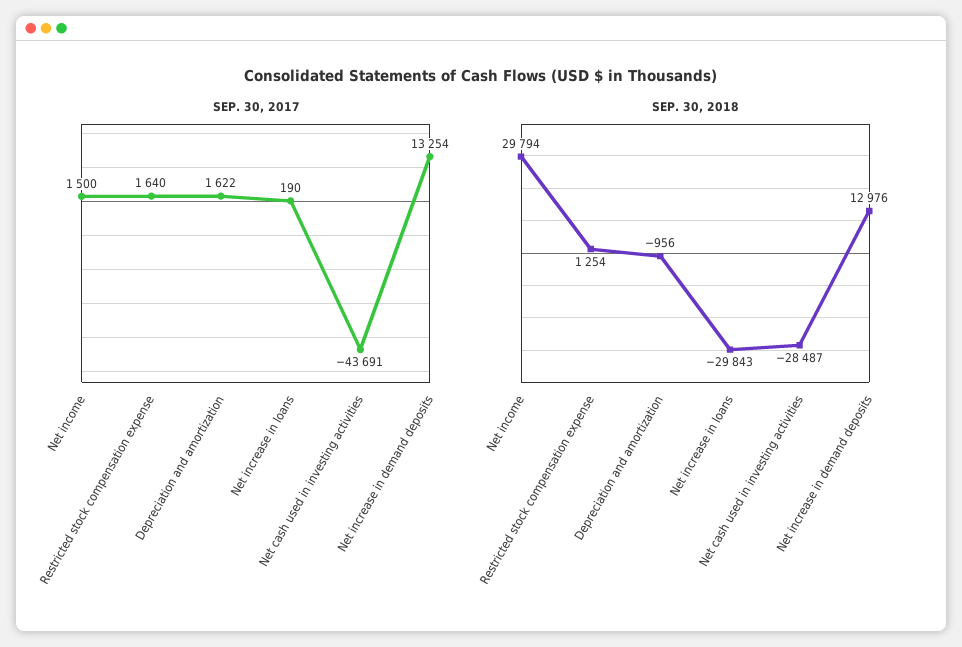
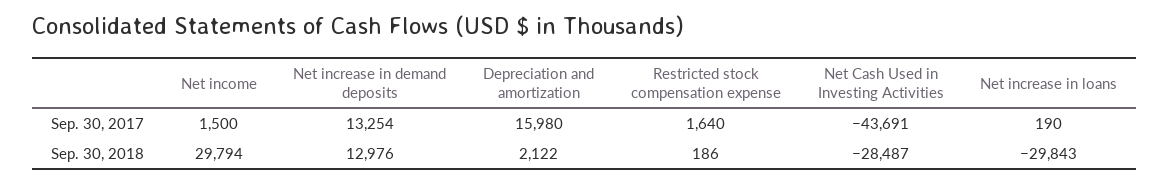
SEP. 30, 2017, Depreciation and amortization: 1622 -> 15980
SEP. 30, 2018, Restricted stock compensation expense: 1254 -> 186
SEP. 30, 2018, Depreciation and amortization: -956 -> 2122

